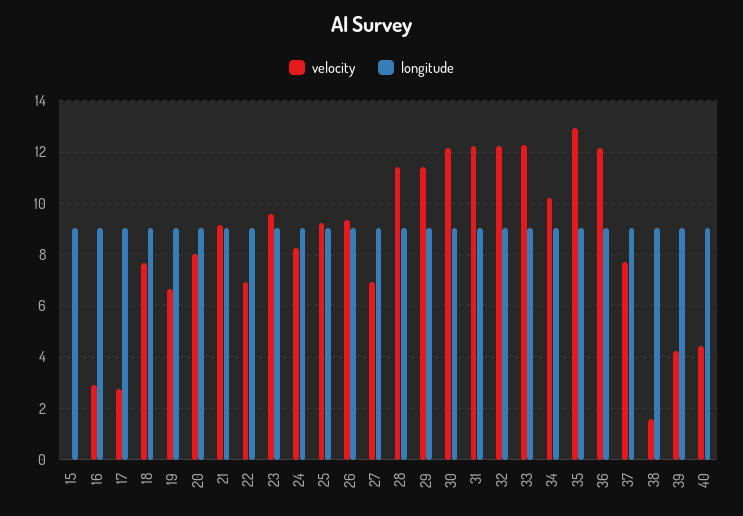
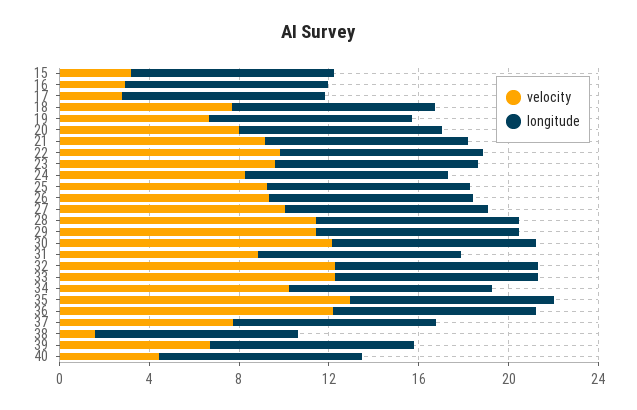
velocity, 15: 0 -> 3
velocity, 22: 7 -> 10
velocity, 27: 7 -> 10
velocity, 31: 12.25 -> 9
velocity, 39: 4.25 -> 7

